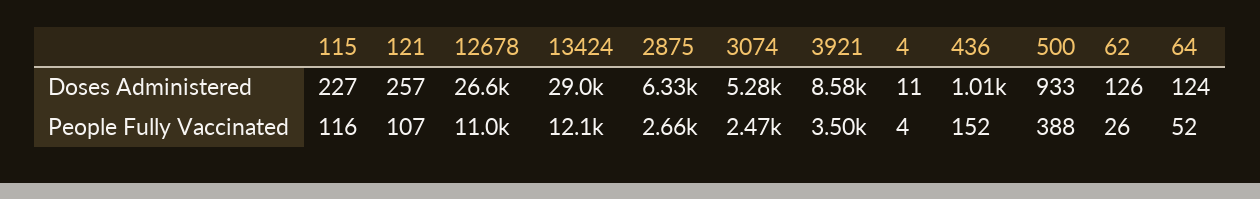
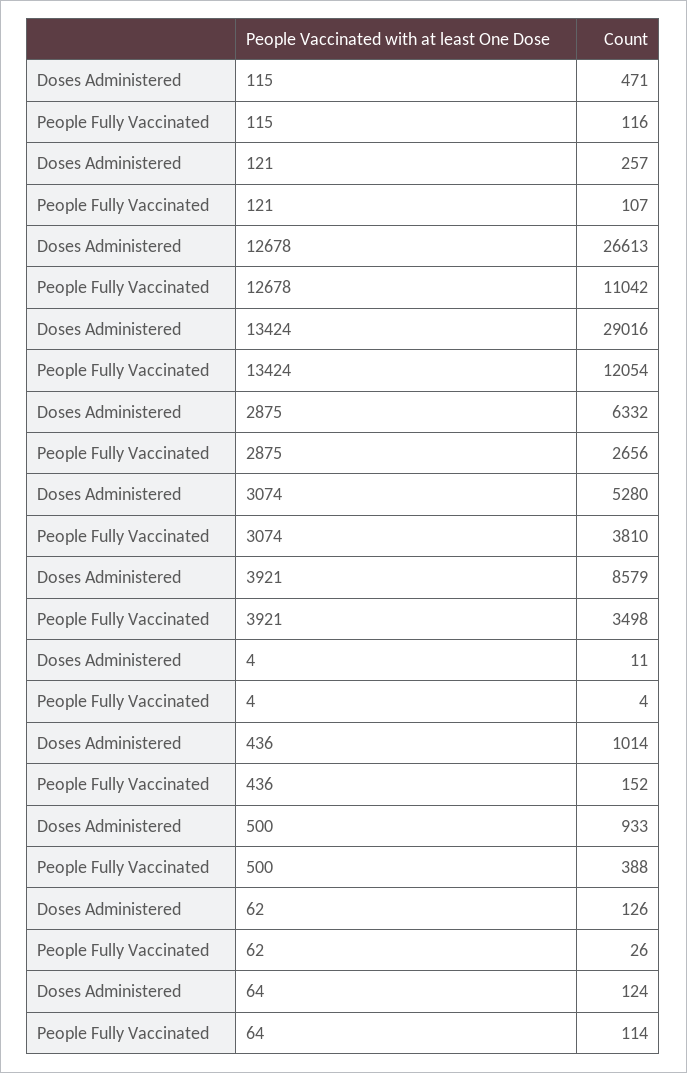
115, Doses Administered: 227 -> 471
3074, People Fully Vaccinated: 2470 -> 3810
64, People Fully Vaccinated: 52 -> 114

